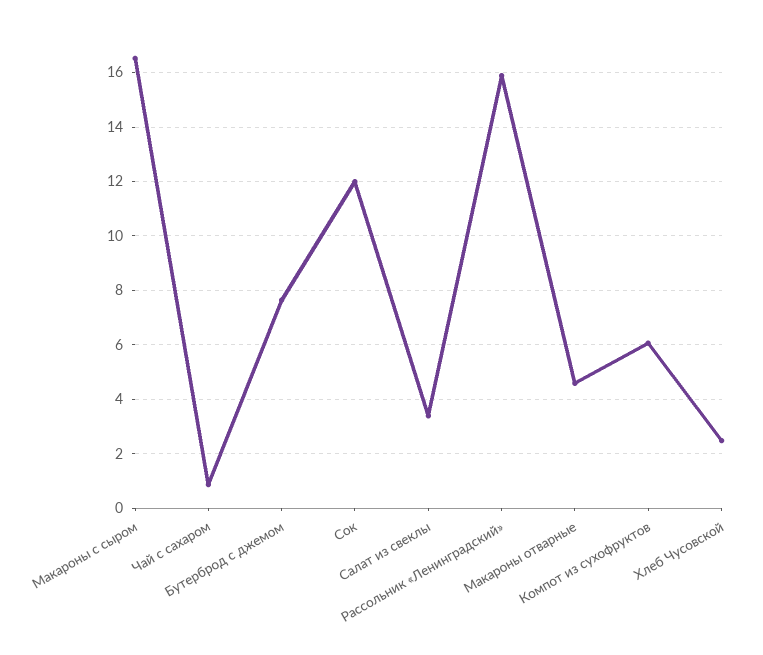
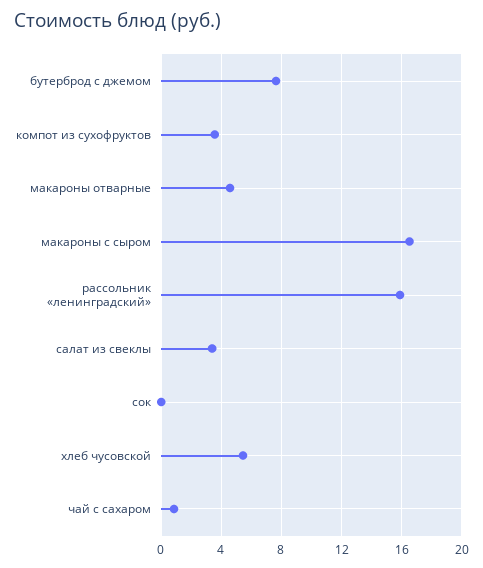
Сок: 12 -> 0
Компот из сухофруктов: 6 -> 3.5
Хлеб Чусовской: 2.5 -> 5.5

